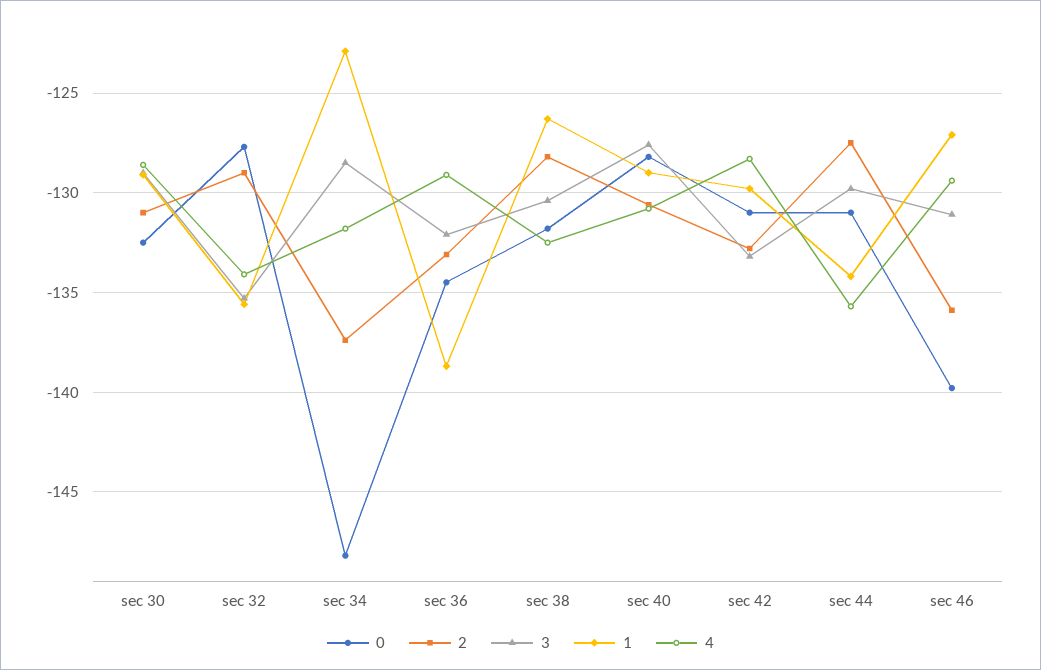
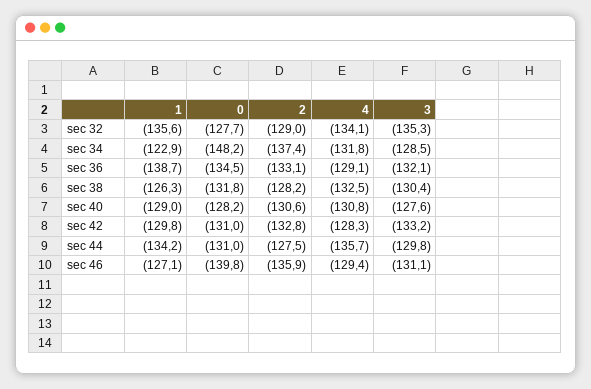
0, sec 30: -132.5 -> none
2, sec 30: -131 -> none
3, sec 30: -129 -> none
1, sec 30: -129 -> none
4, sec 30: -128.5 -> none

